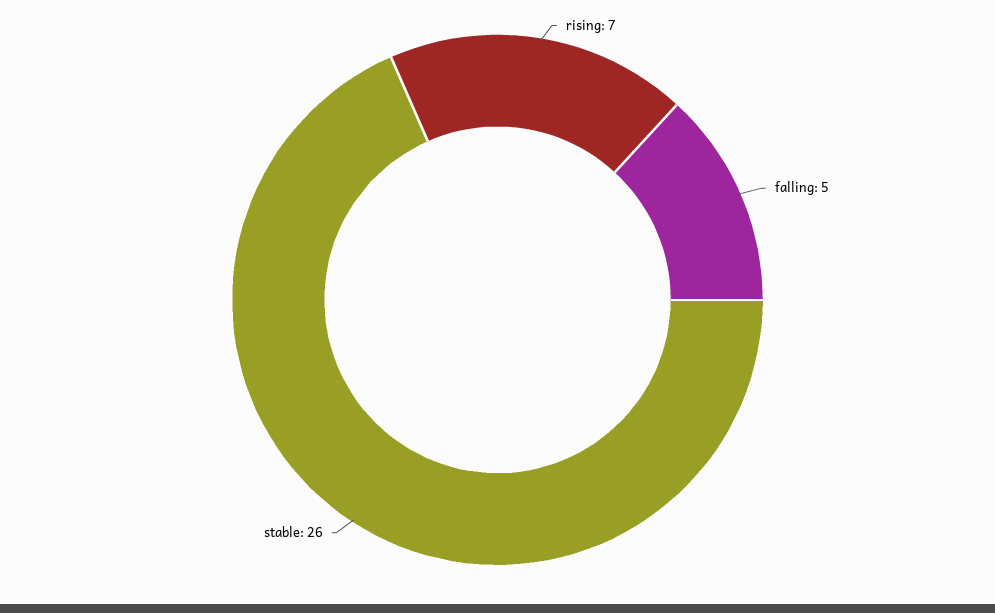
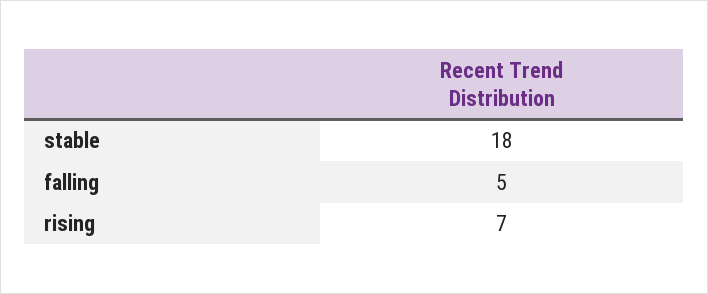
stable: 26 -> 18

